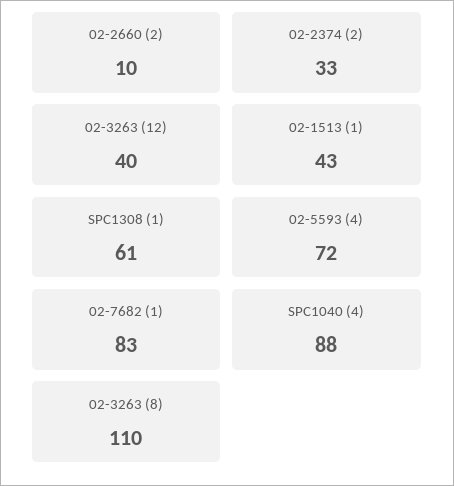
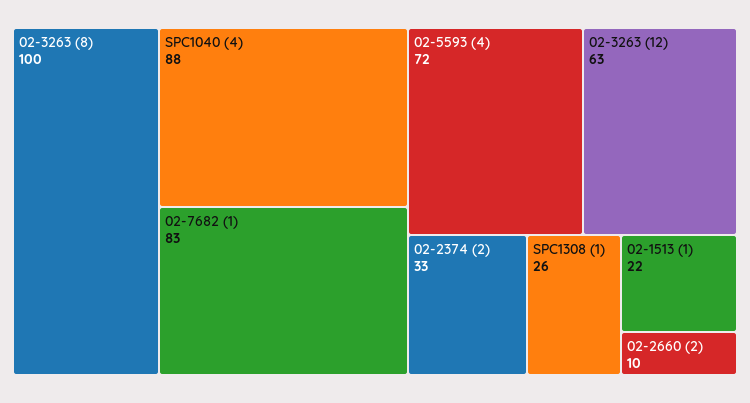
02-3263 (12): 40 -> 63
02-1513 (1): 43 -> 22
SPC1308 (1): 61 -> 26
02-3263 (8): 110 -> 100

